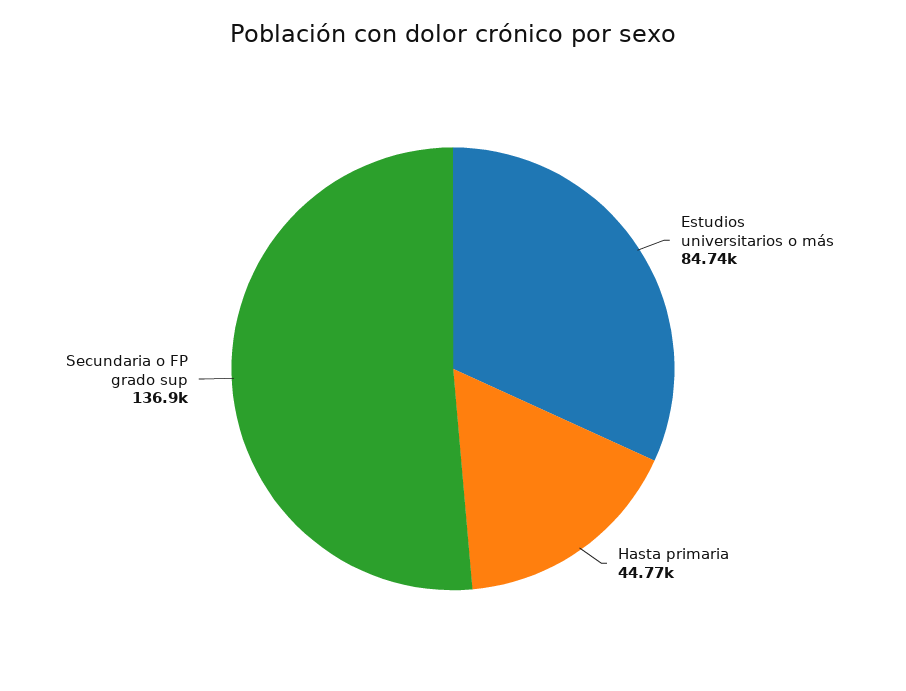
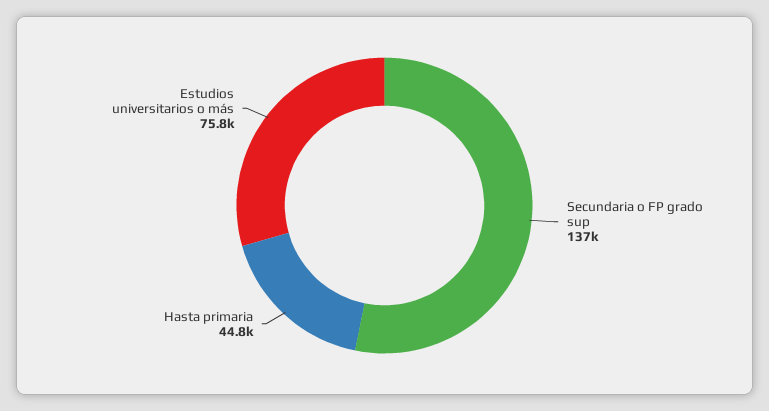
Estudios universitarios o más: 84740 -> 75800

